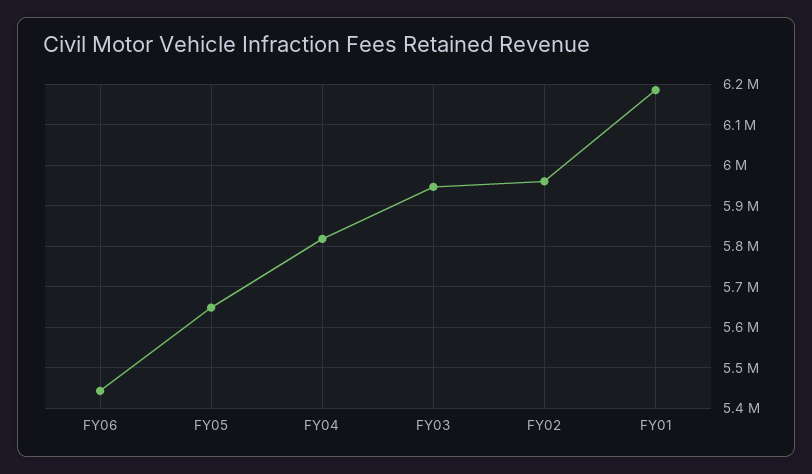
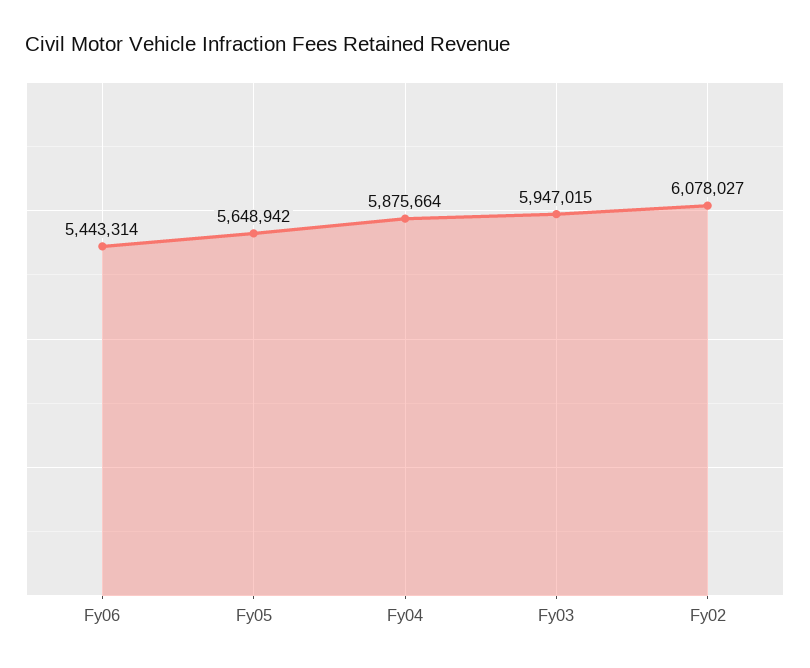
FY04: 5820000 -> 5875664
FY02: 5960000 -> 6078027
FY01: 6180000 -> none

